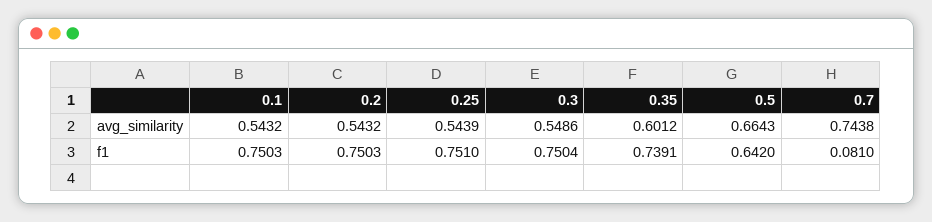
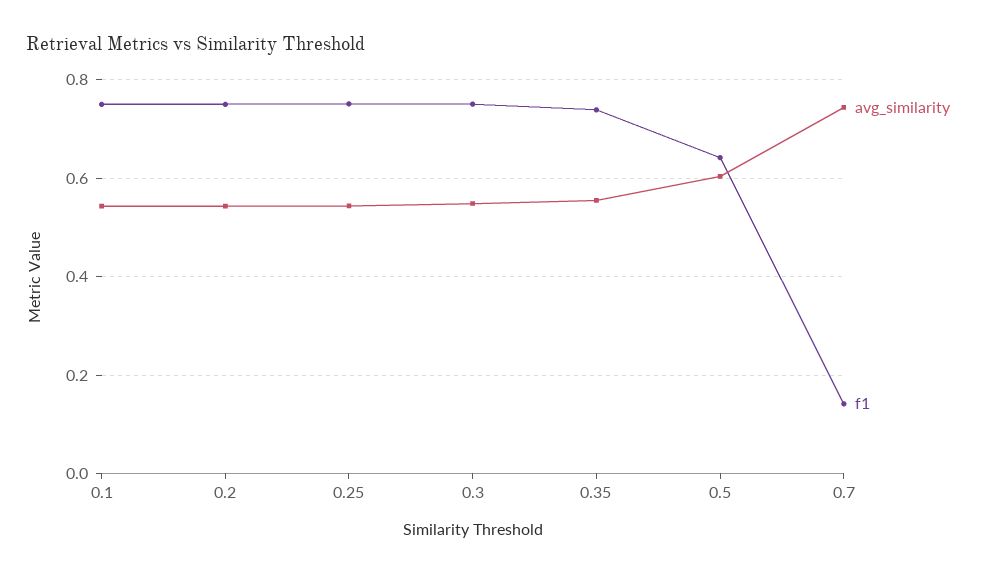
avg_similarity, 0.35: 0.6012 -> 0.56
avg_similarity, 0.5: 0.6643 -> 0.6
f1, 0.7: 0.081 -> 0.14

